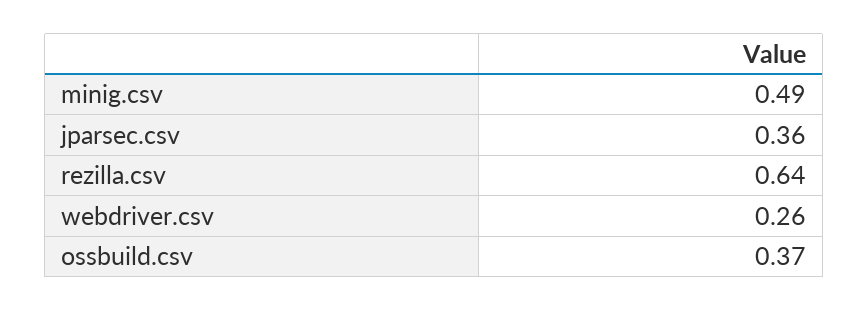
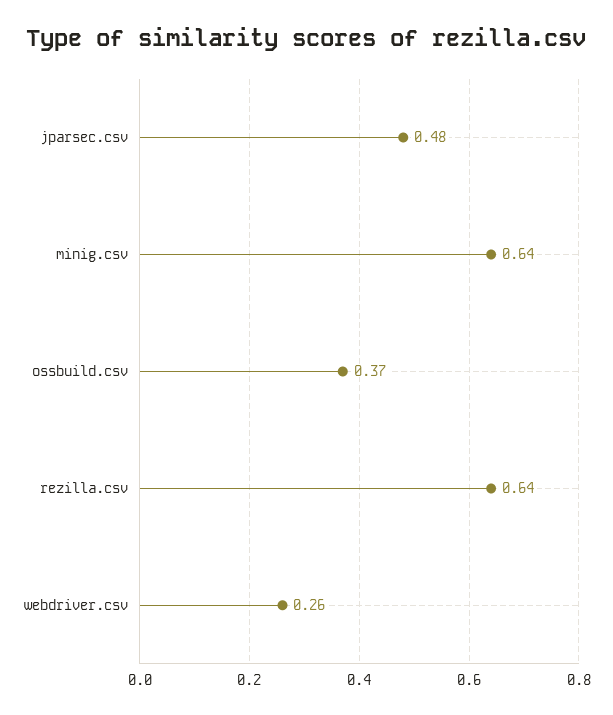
minig.csv: 0.49 -> 0.64
jparsec.csv: 0.36 -> 0.48

